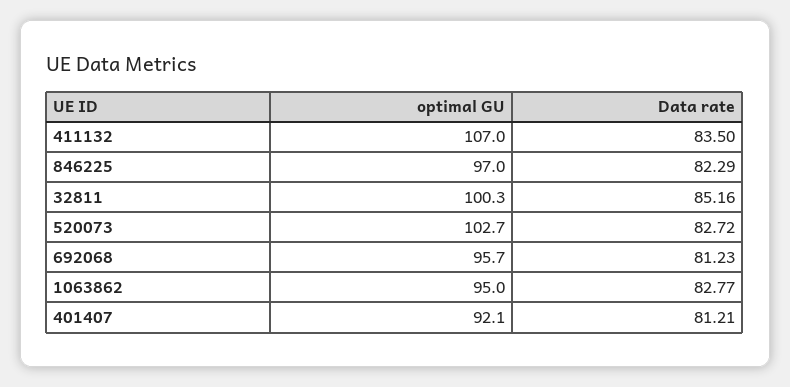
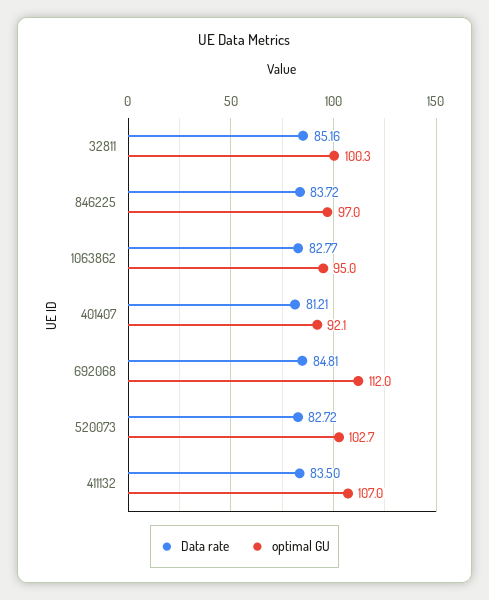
Data rate, 846225: 82.29 -> 83.72
optimal GU, 692068: 95.7 -> 112
Data rate, 692068: 81.23 -> 84.81

